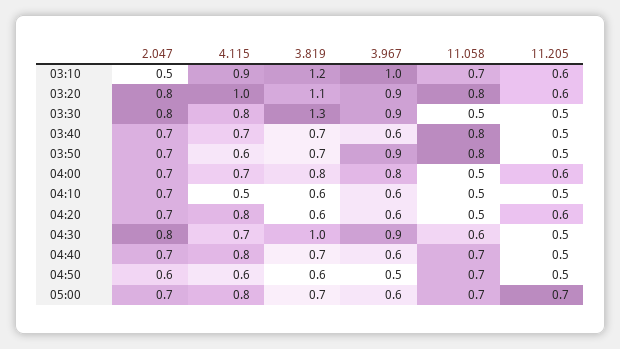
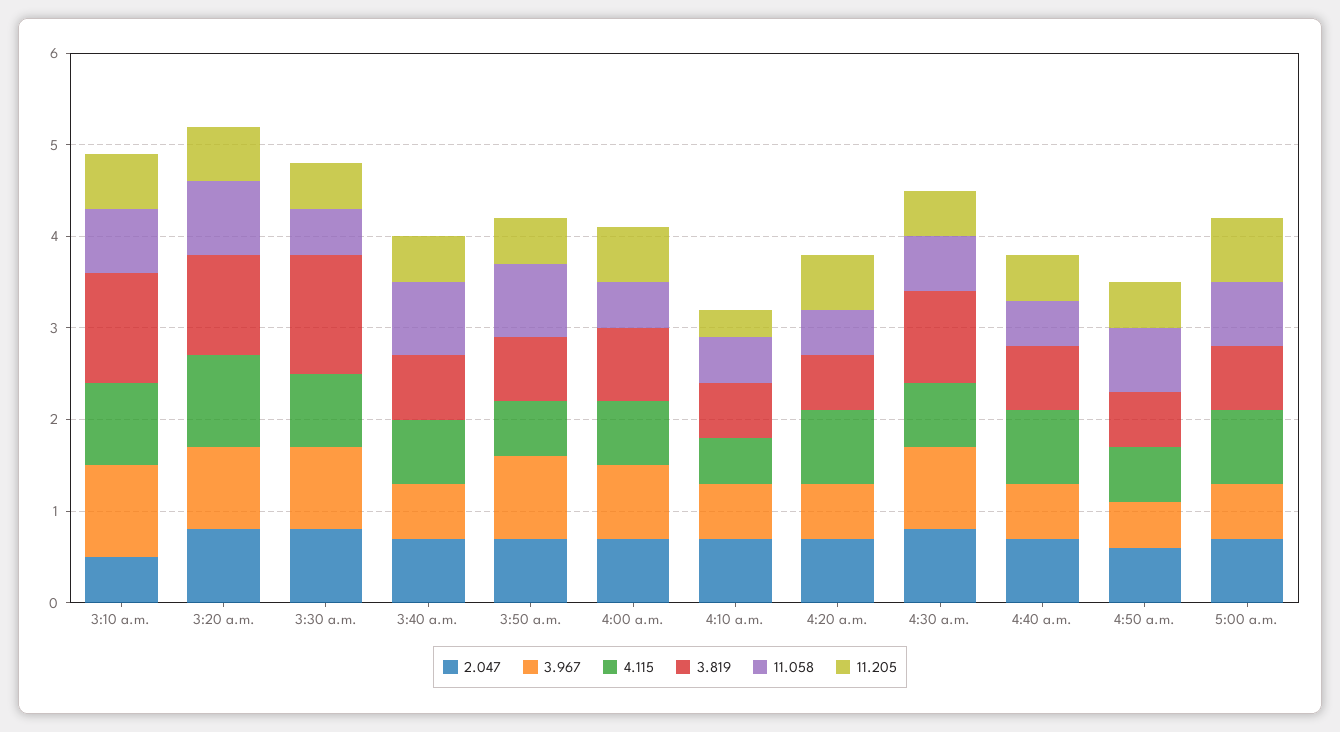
11.205, 04:10: 0.5 -> 0.3
11.058, 04:40: 0.7 -> 0.5

